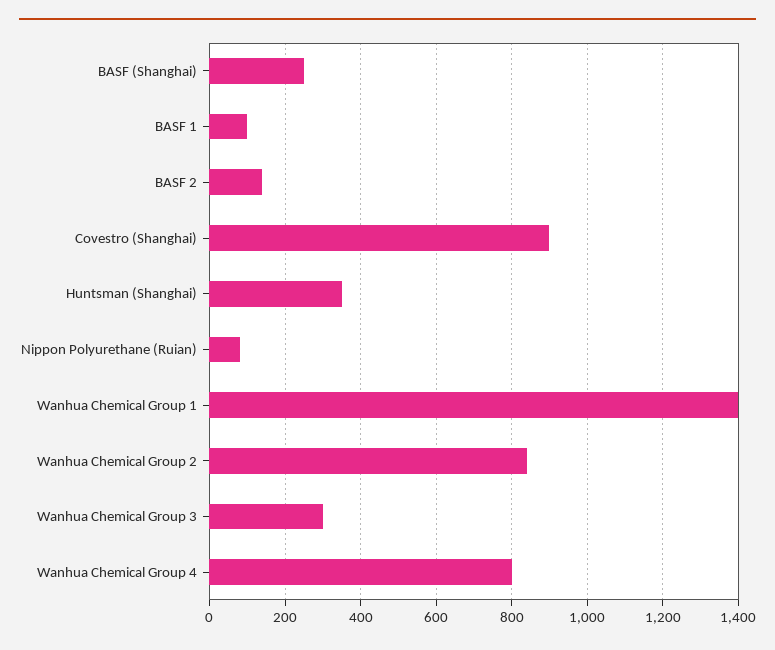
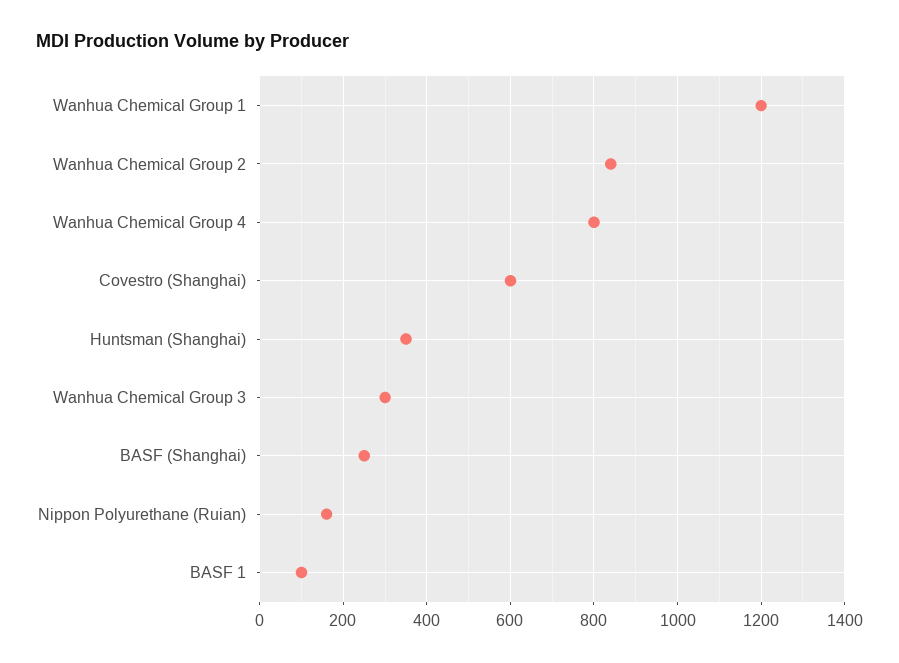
BASF 2: 140 -> none
Covestro (Shanghai): 900 -> 600
Nippon Polyurethane (Ruian): 80 -> 160
Wanhua Chemical Group 1: 1400 -> 1200

